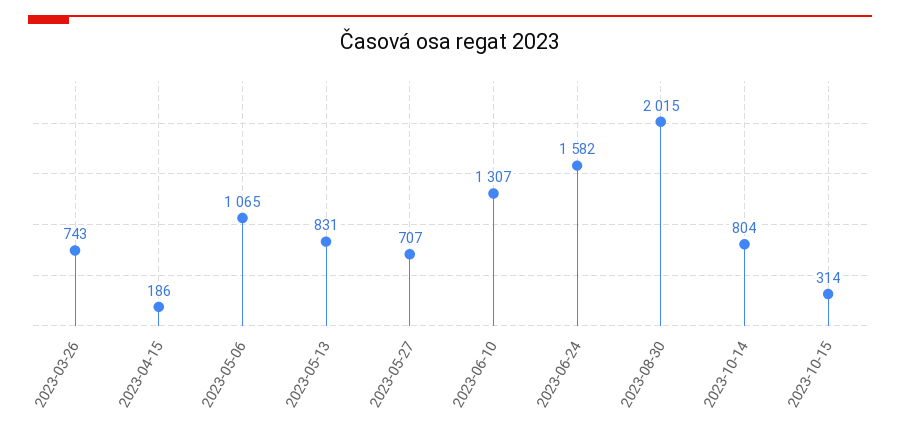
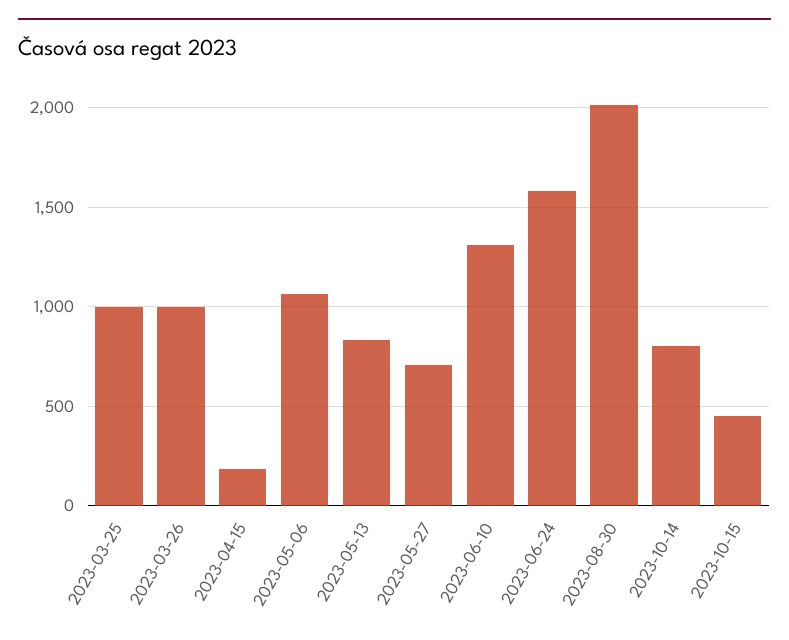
2023-03-26: 743 -> 1000
2023-10-15: 314 -> 450
2023-03-25: none -> 1000

